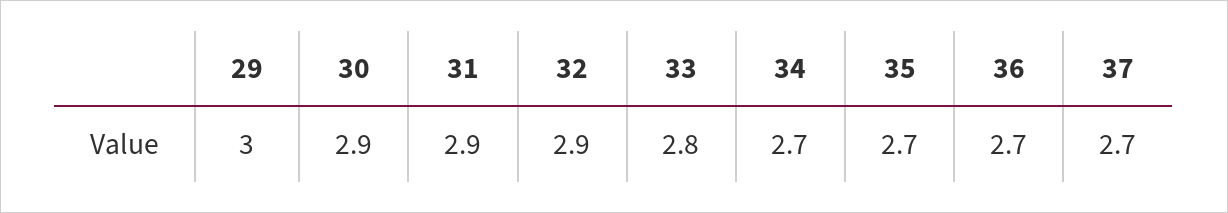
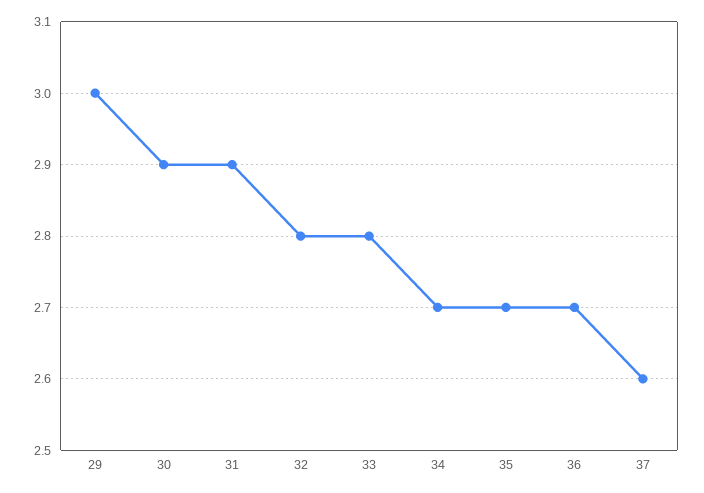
32: 2.9 -> 2.8
37: 2.7 -> 2.6

